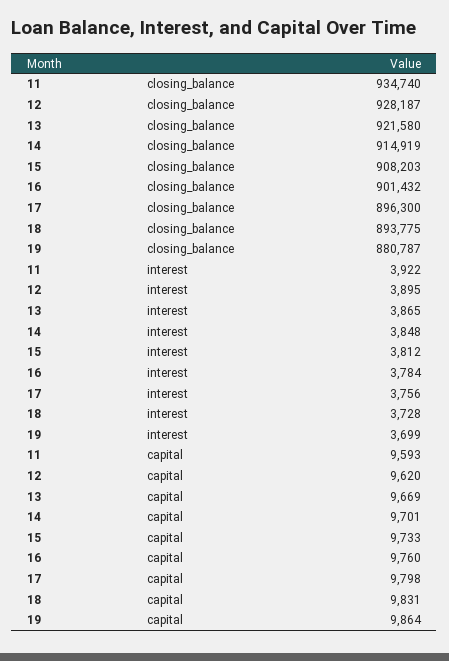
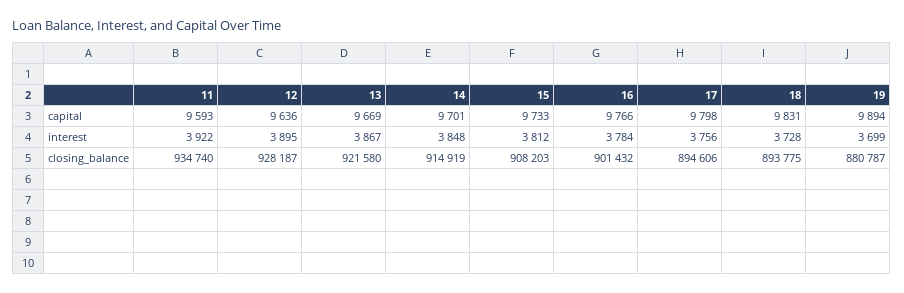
17, closing_balance: 896300 -> 894606
13, interest: 3865 -> 3867
12, capital: 9620 -> 9636
16, capital: 9760 -> 9766
19, capital: 9864 -> 9894

